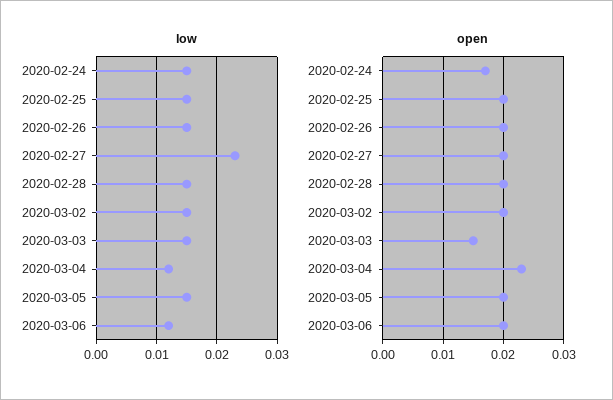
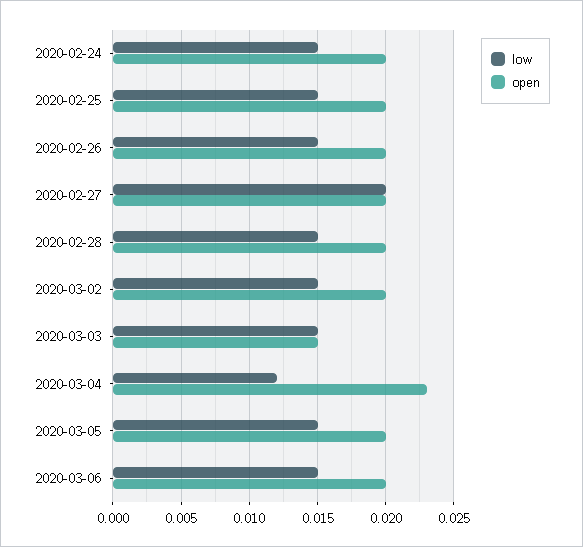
low, 2020-02-27: 0.023 -> 0.02
low, 2020-03-06: 0.012 -> 0.015
open, 2020-02-24: 0.017 -> 0.02

